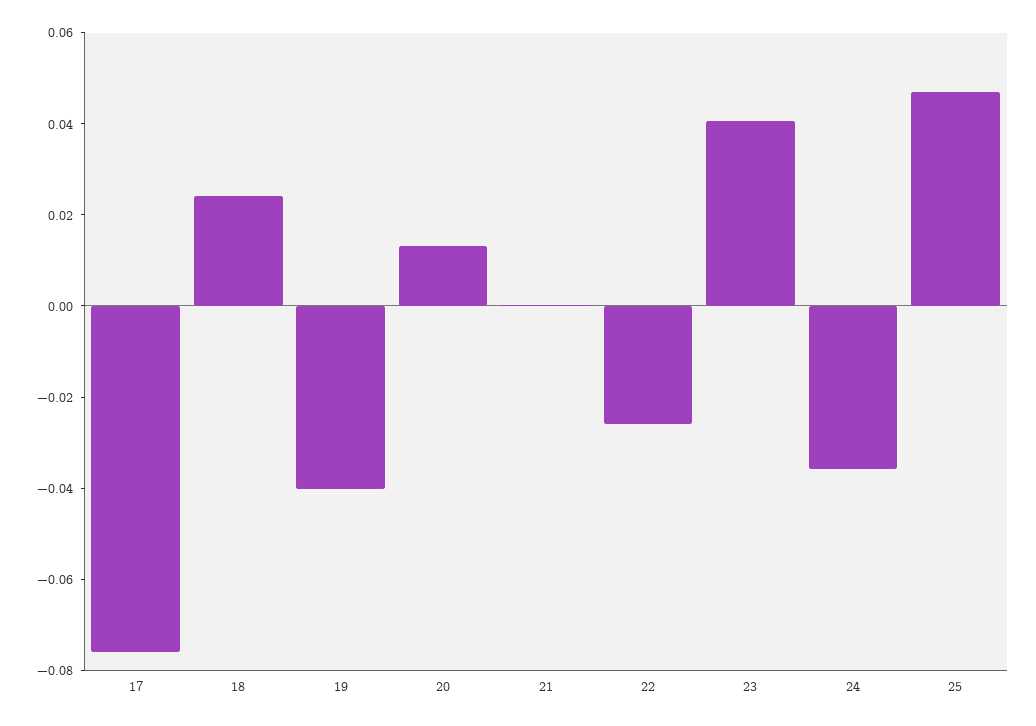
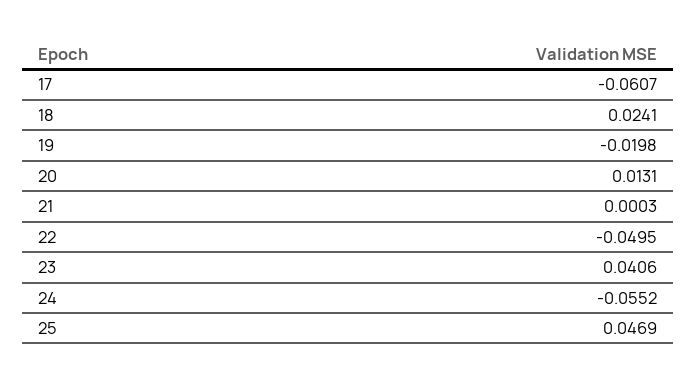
17: -0.075 -> -0.0607
19: -0.04 -> -0.0198
22: -0.025 -> -0.0495
24: -0.035 -> -0.0552

